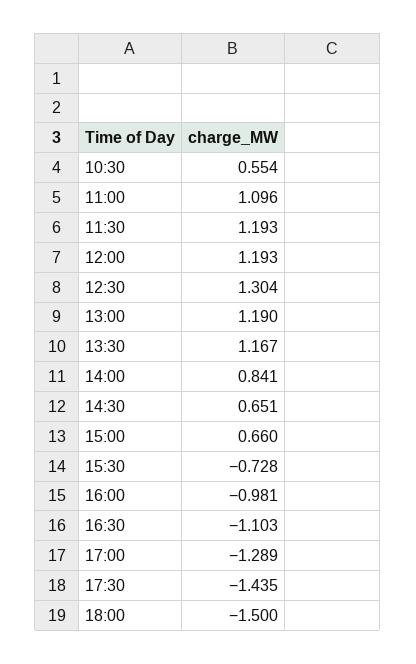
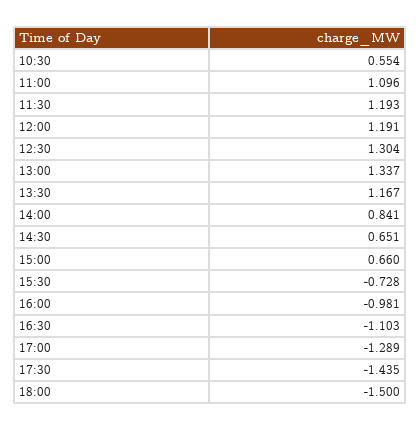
12:00: 1.193 -> 1.191
13:00: 1.19 -> 1.337

